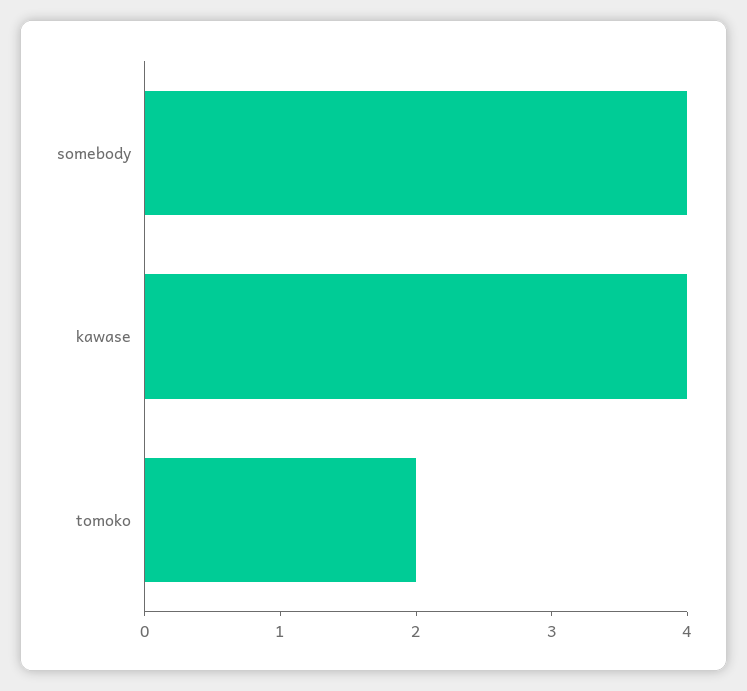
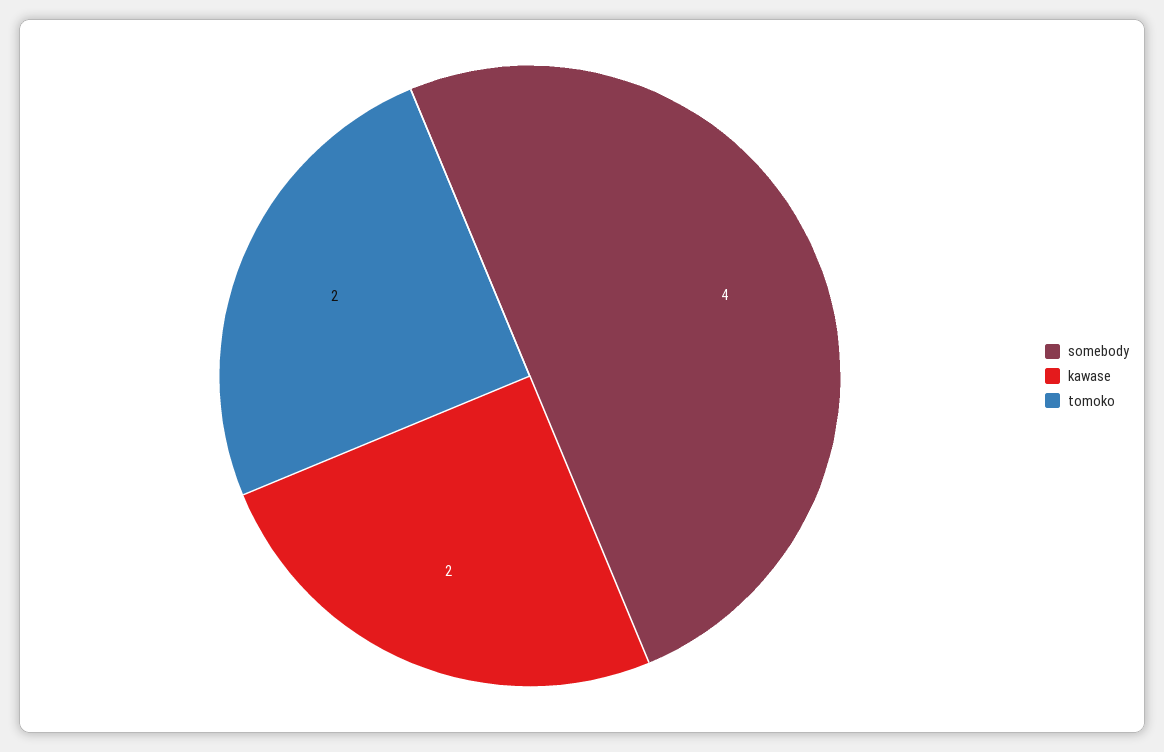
kawase: 4 -> 2

